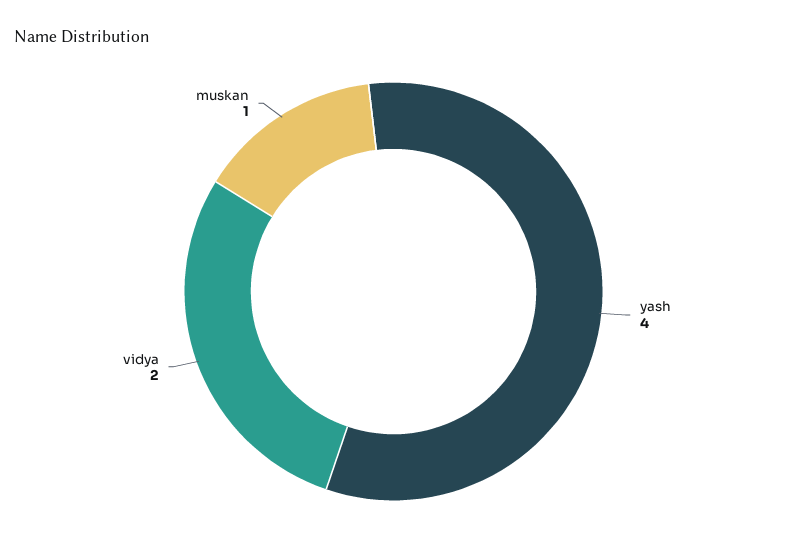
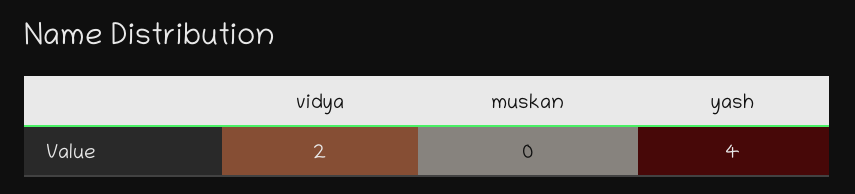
muskan: 1 -> 0

